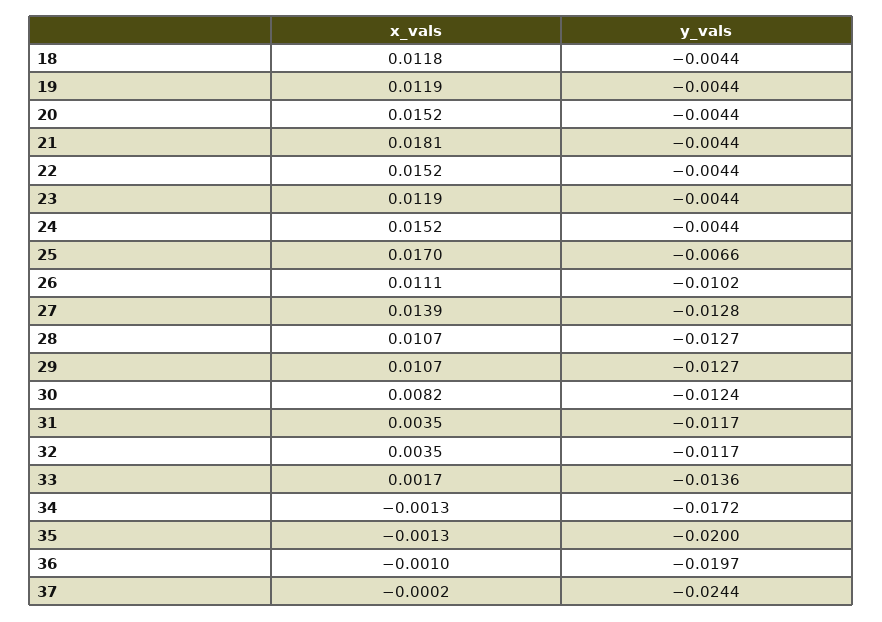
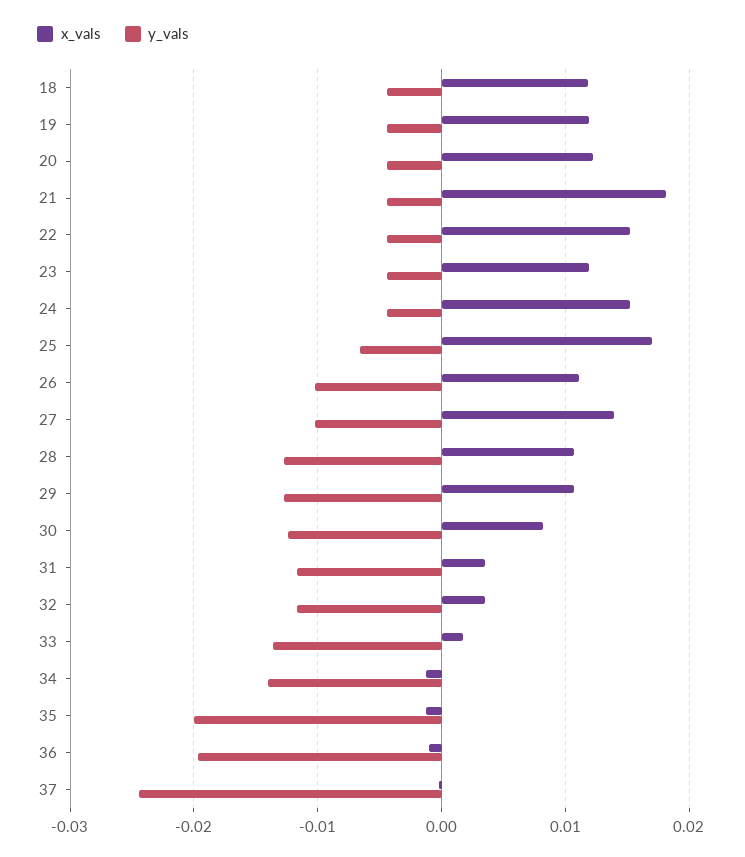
x_vals, 20: 0.0152 -> 0.012
y_vals, 27: -0.0128 -> -0.01
y_vals, 34: -0.0172 -> -0.014

